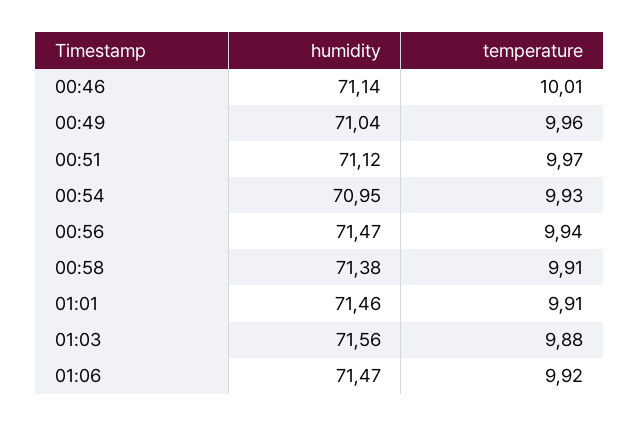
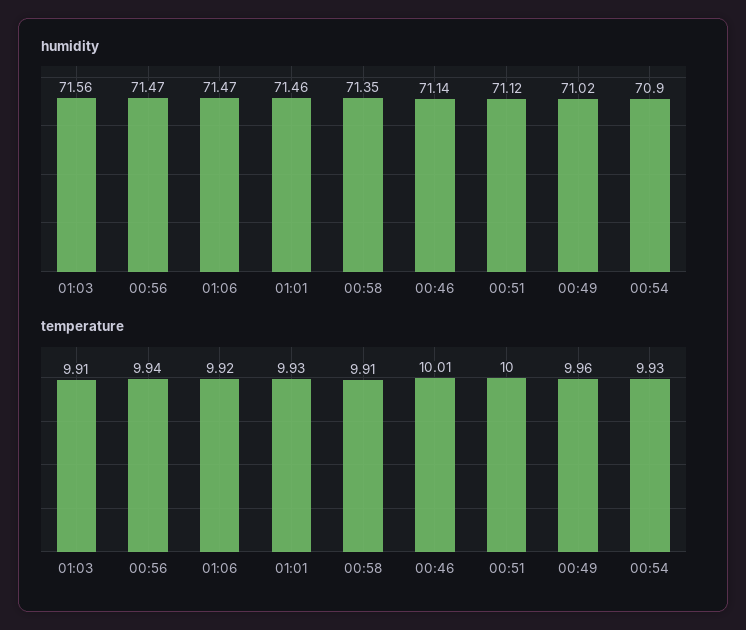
humidity, 00:49: 71.04 -> 71.02
temperature, 00:51: 9.97 -> 10
humidity, 00:54: 70.95 -> 70.9
humidity, 00:58: 71.38 -> 71.35
temperature, 01:01: 9.91 -> 9.93
temperature, 01:03: 9.88 -> 9.91

